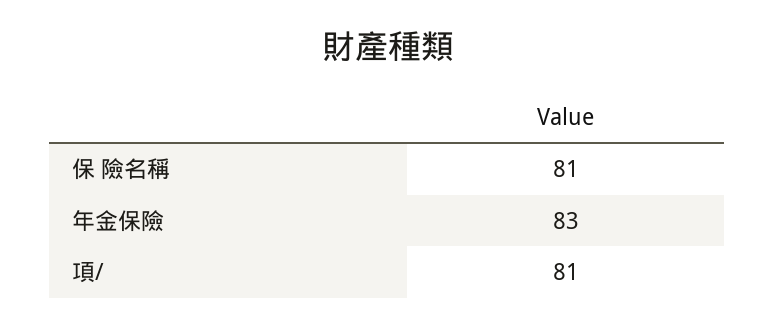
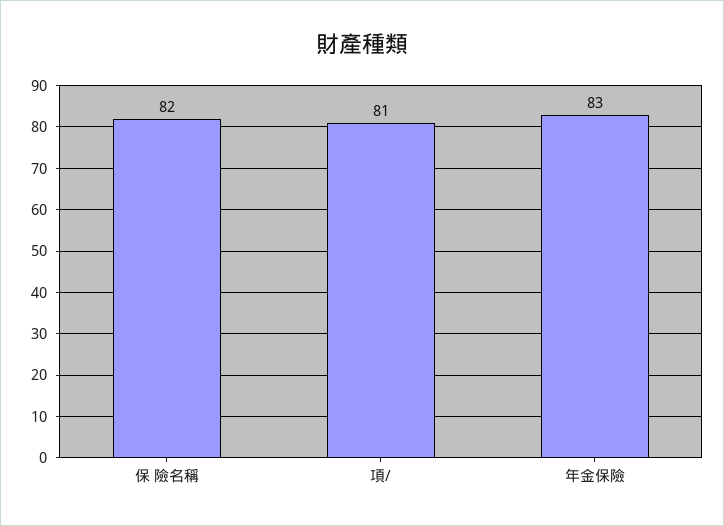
保 險名稱: 81 -> 82

